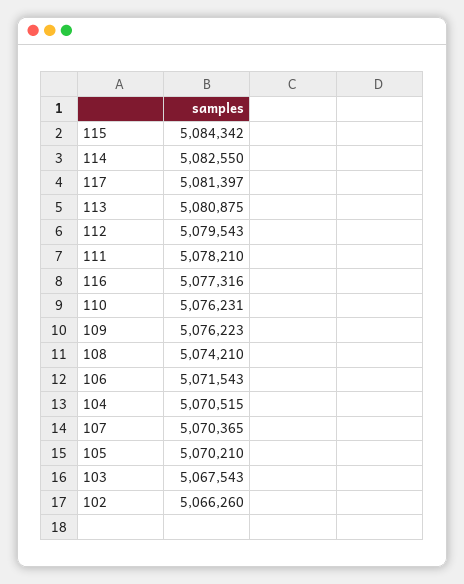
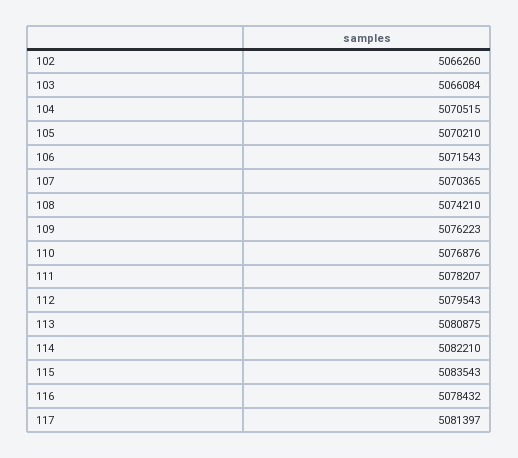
115: 5084342 -> 5083543
114: 5082550 -> 5082210
111: 5078210 -> 5078207
116: 5077316 -> 5078432
110: 5076231 -> 5076876
103: 5067543 -> 5066084

